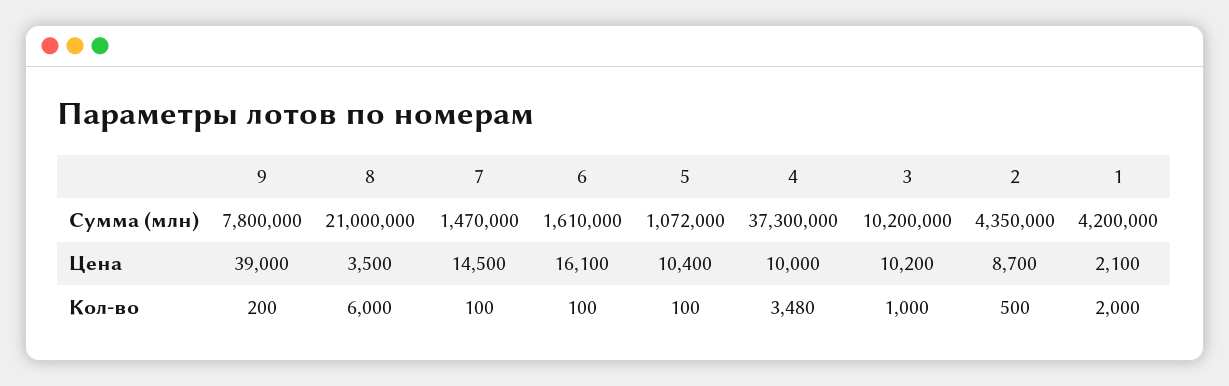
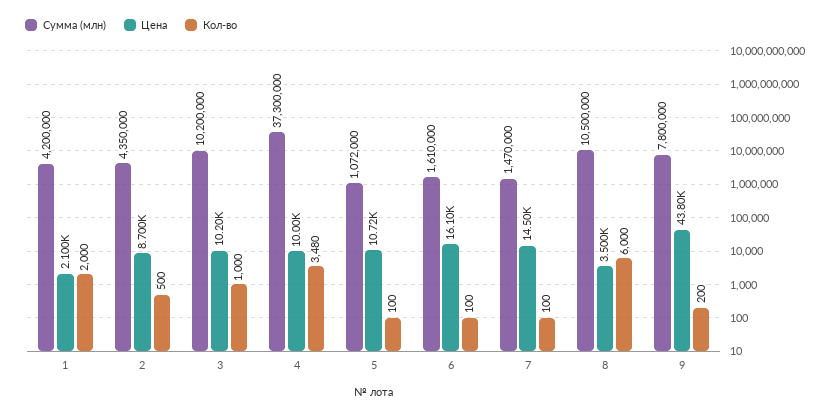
Сумма (млн), 8: 21000000 -> 10500000
Цена, 9: 39000 -> 43800
Цена, 5: 10400 -> 10720

